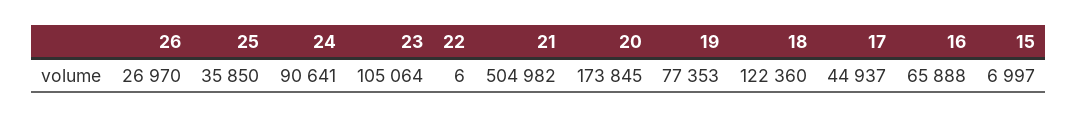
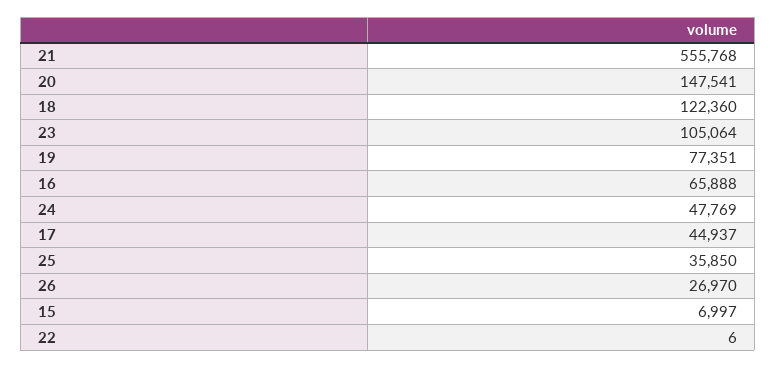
24: 90641 -> 47769
21: 504982 -> 555768
20: 173845 -> 147541
19: 77353 -> 77351

